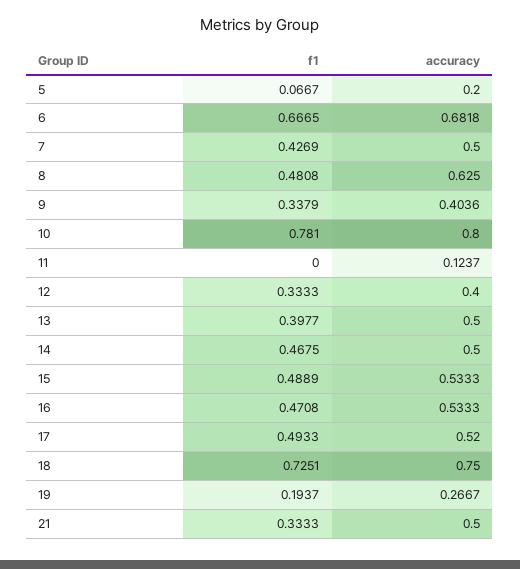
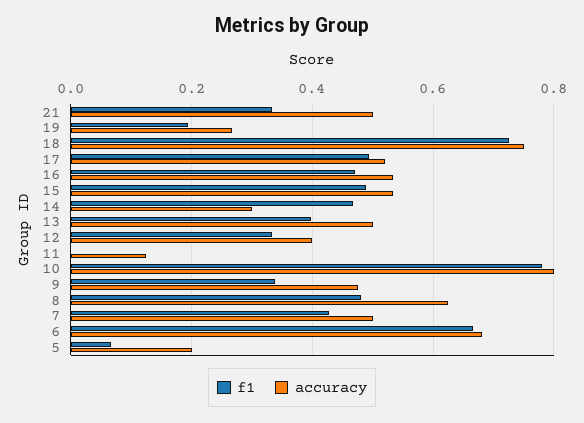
accuracy, 9: 0.4036 -> 0.48
accuracy, 14: 0.5 -> 0.3

